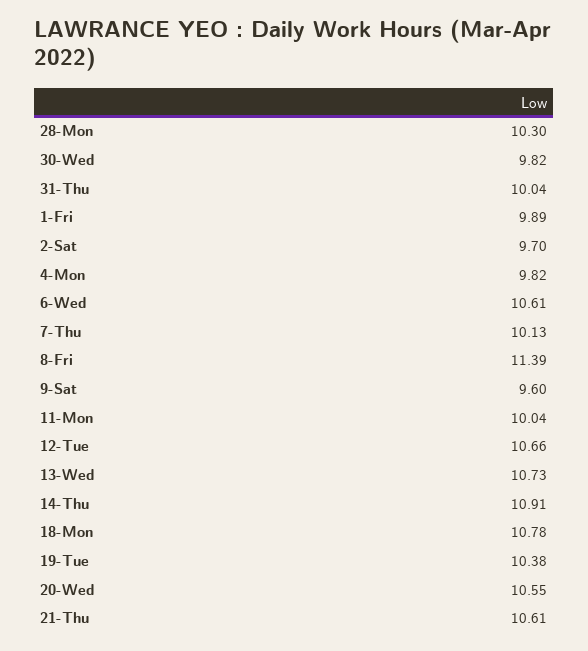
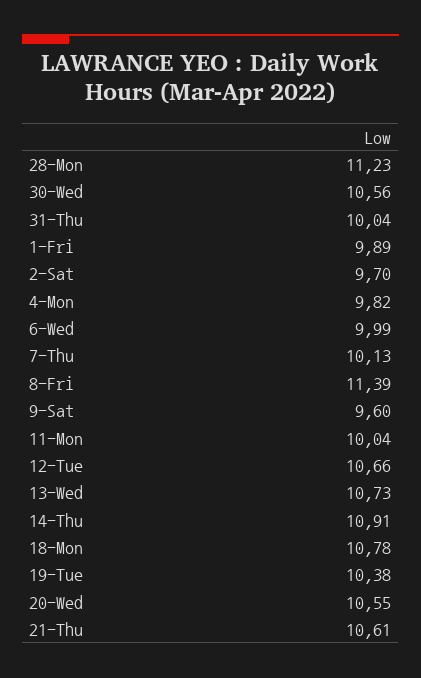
28-Mon: 10.3 -> 11.23
30-Wed: 9.82 -> 10.56
6-Wed: 10.61 -> 9.99

